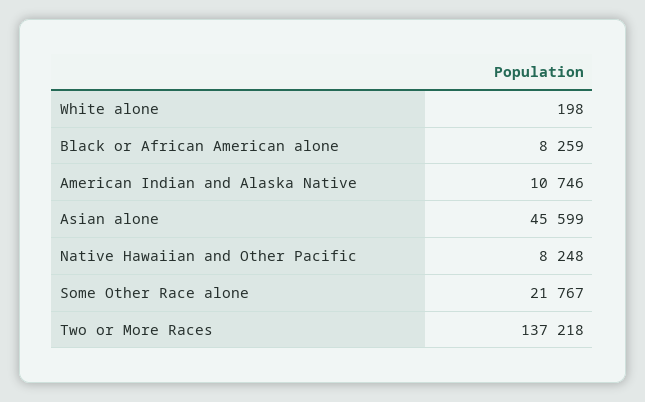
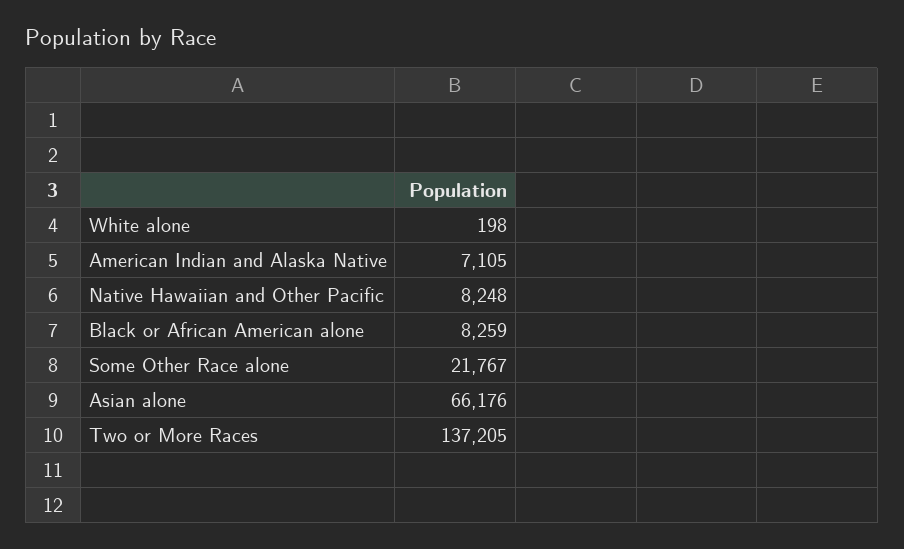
American Indian and Alaska Native: 10746 -> 7105
Asian alone: 45599 -> 66176
Two or More Races: 137218 -> 137205

